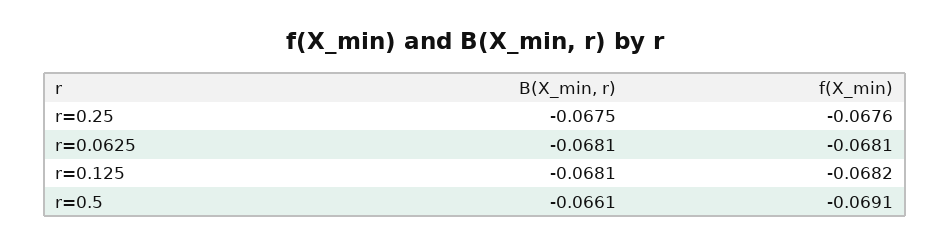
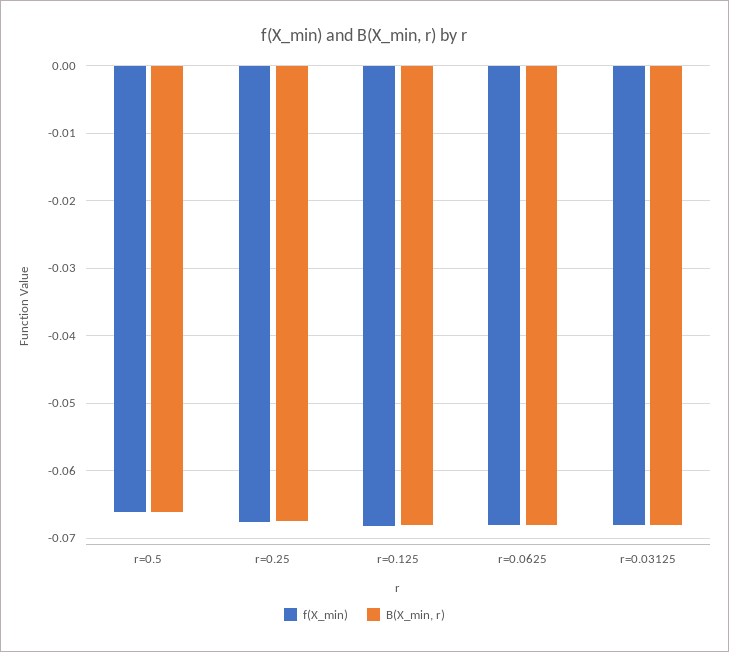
f(X_min), r=0.5: -0.0691 -> -0.066
f(X_min), r=0.03125: none -> -0.068
B(X_min, r), r=0.03125: none -> -0.068

